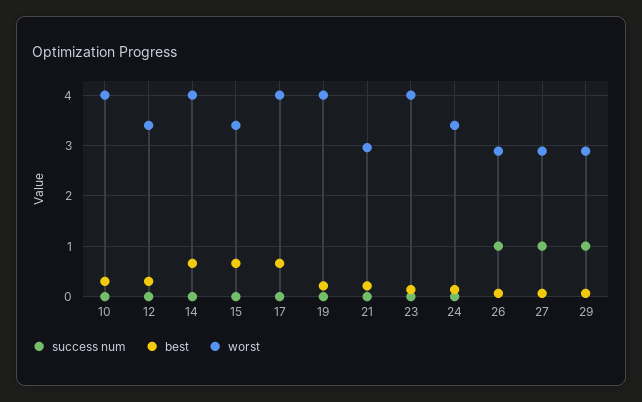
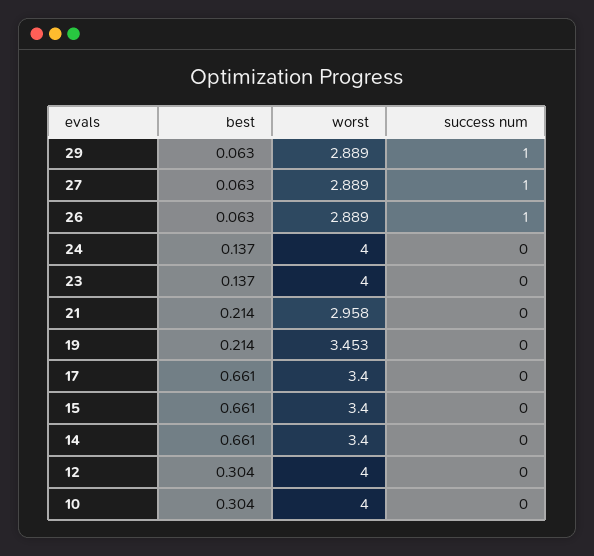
worst, 12: 3.4 -> 4
worst, 14: 4 -> 3.4
worst, 17: 4 -> 3.4
worst, 19: 4 -> 3.453
worst, 24: 3.4 -> 4

